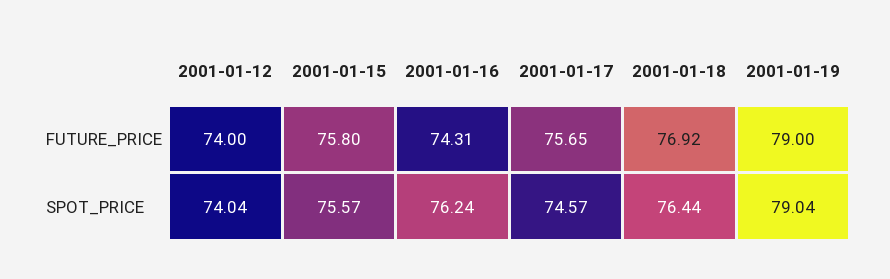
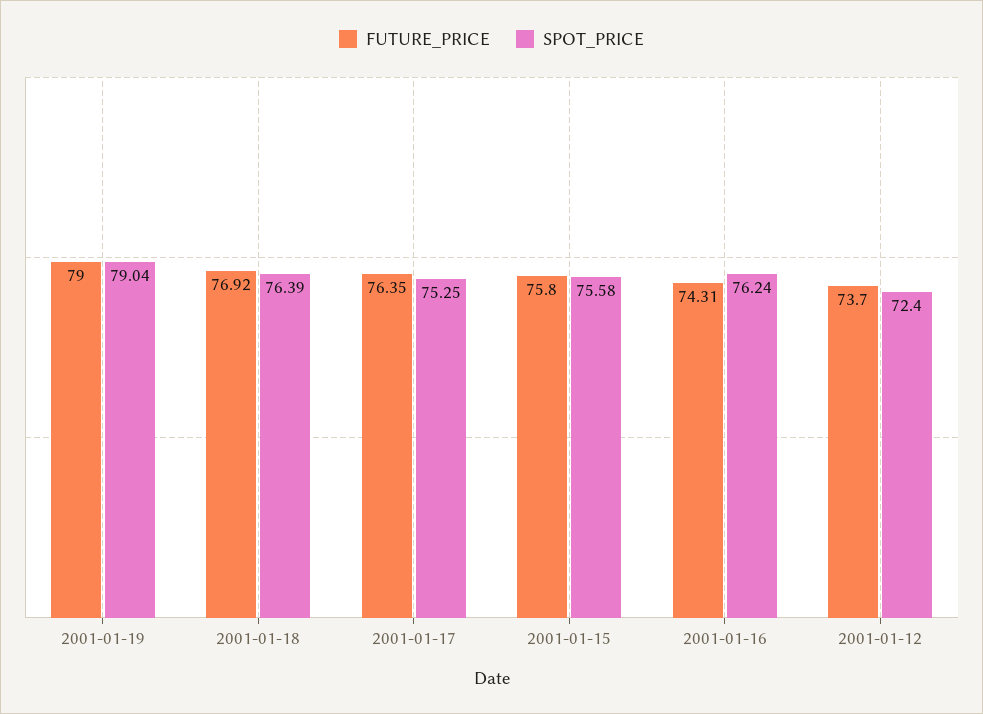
FUTURE_PRICE, 2001-01-12: 74 -> 73.7
FUTURE_PRICE, 2001-01-17: 75.65 -> 76.35
SPOT_PRICE, 2001-01-12: 74.04 -> 72.4
SPOT_PRICE, 2001-01-15: 75.57 -> 75.58
SPOT_PRICE, 2001-01-17: 74.57 -> 75.25
SPOT_PRICE, 2001-01-18: 76.44 -> 76.39

